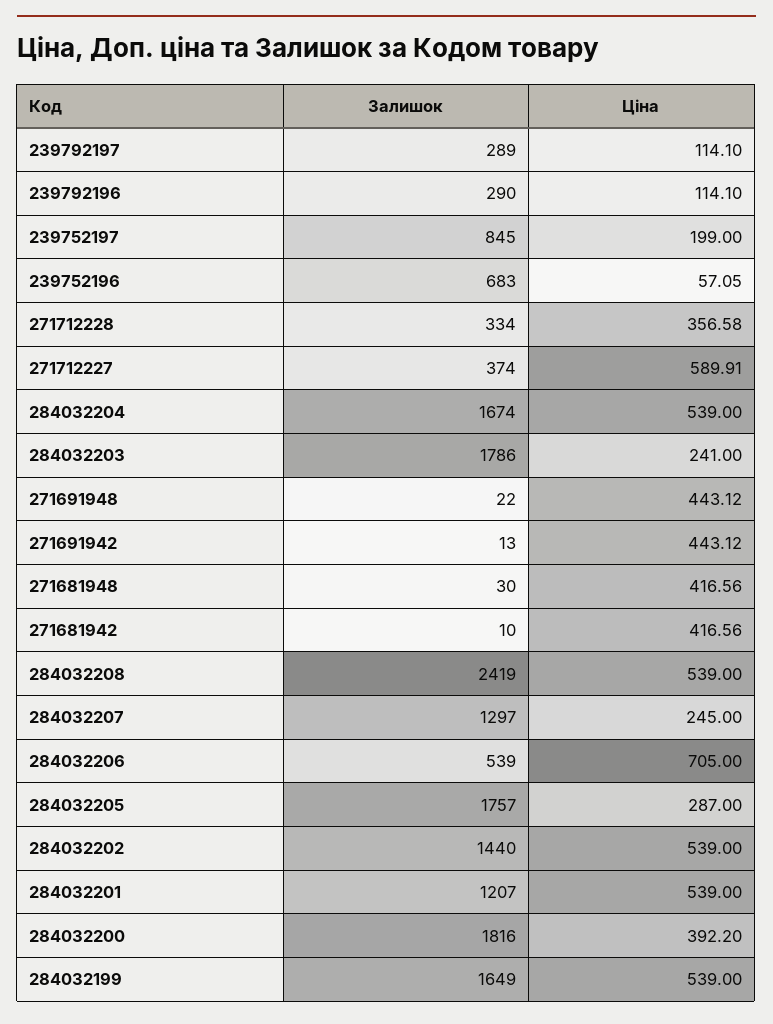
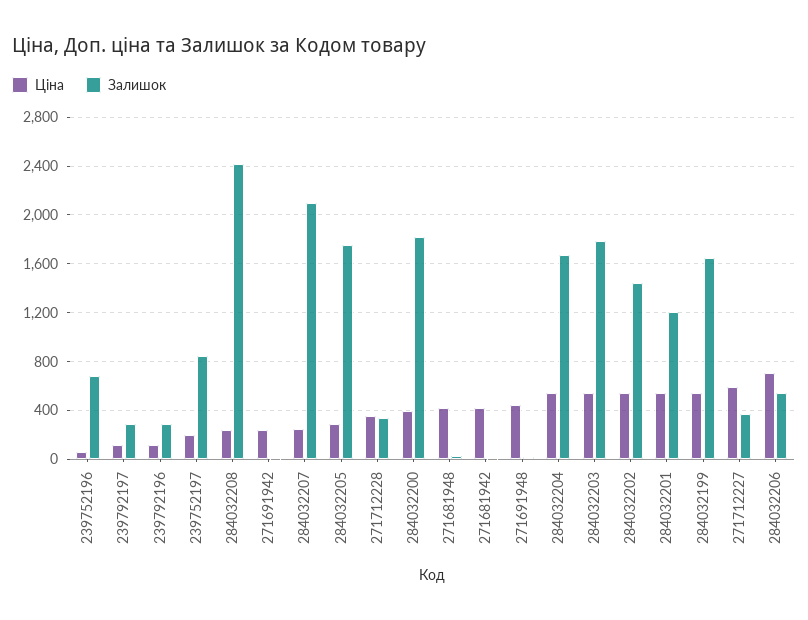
Ціна, 284032203: 241 -> 550
Ціна, 271691942: 443.12 -> 250
Ціна, 284032208: 539 -> 250
Залишок, 284032207: 1297 -> 2100

